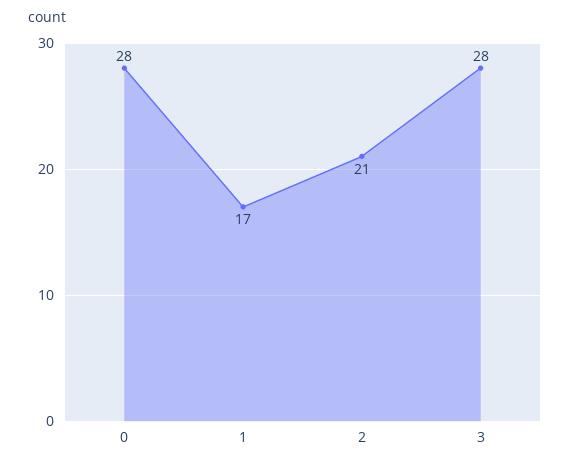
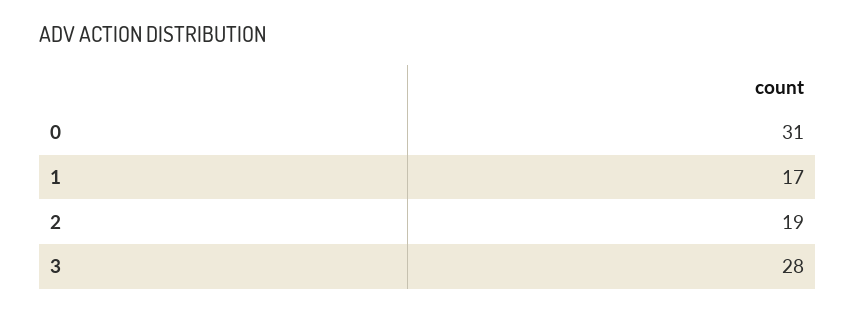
0: 28 -> 31
2: 21 -> 19

